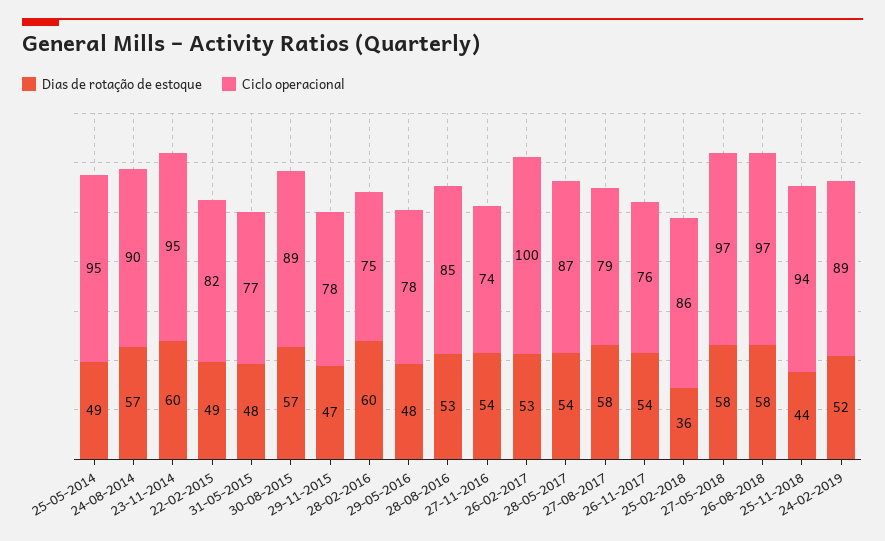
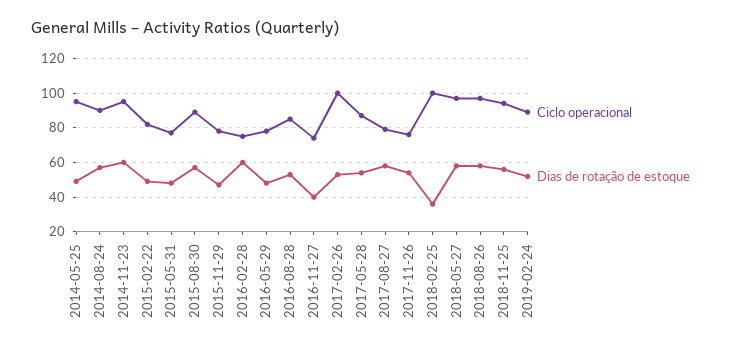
Dias de rotação de estoque, 27-11-2016: 54 -> 40
Ciclo operacional, 25-02-2018: 86 -> 100
Dias de rotação de estoque, 25-11-2018: 44 -> 55

